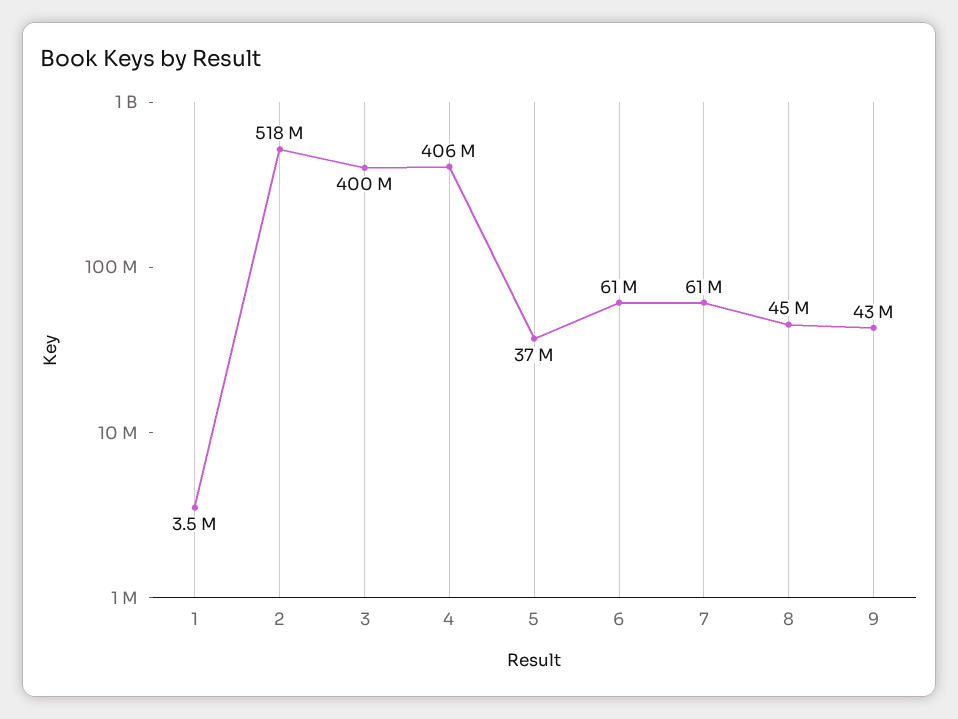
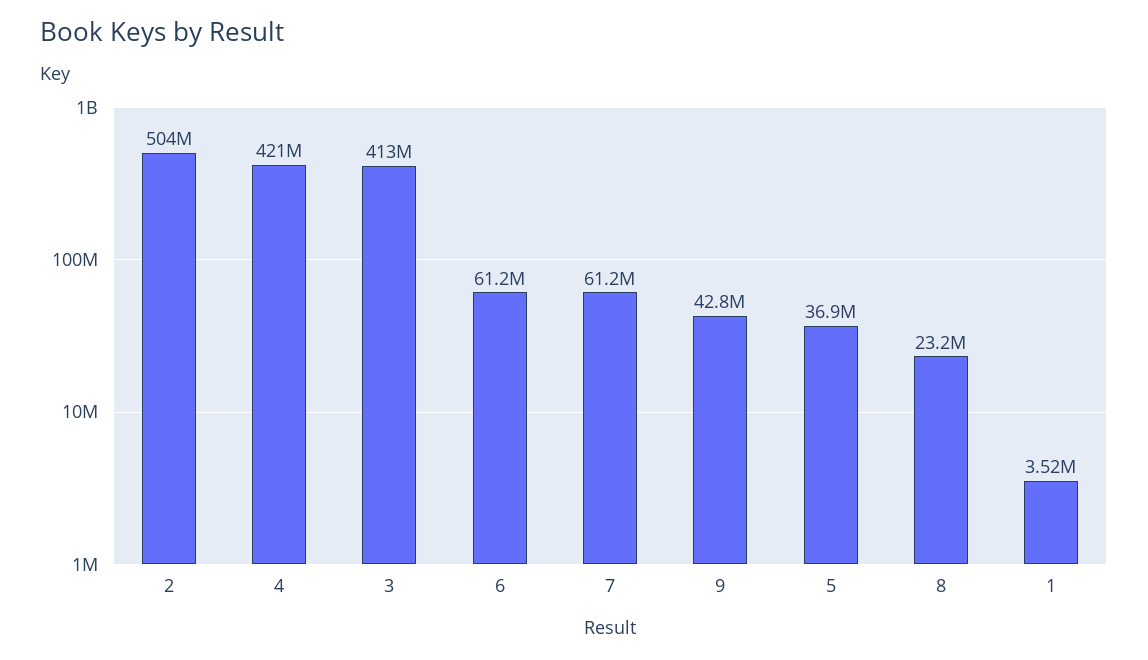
2: 518000000 -> 504000000
3: 400000000 -> 413000000
4: 406000000 -> 421000000
8: 45000000 -> 23200000

